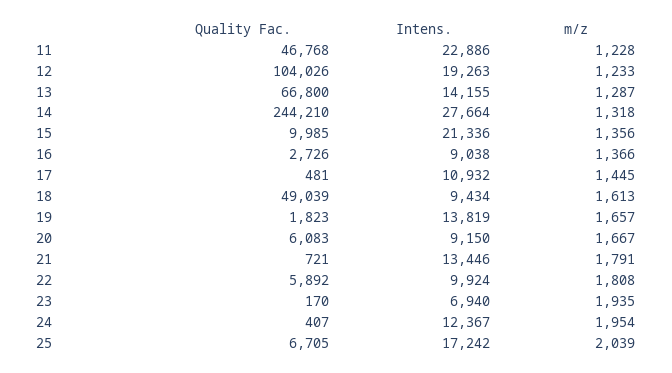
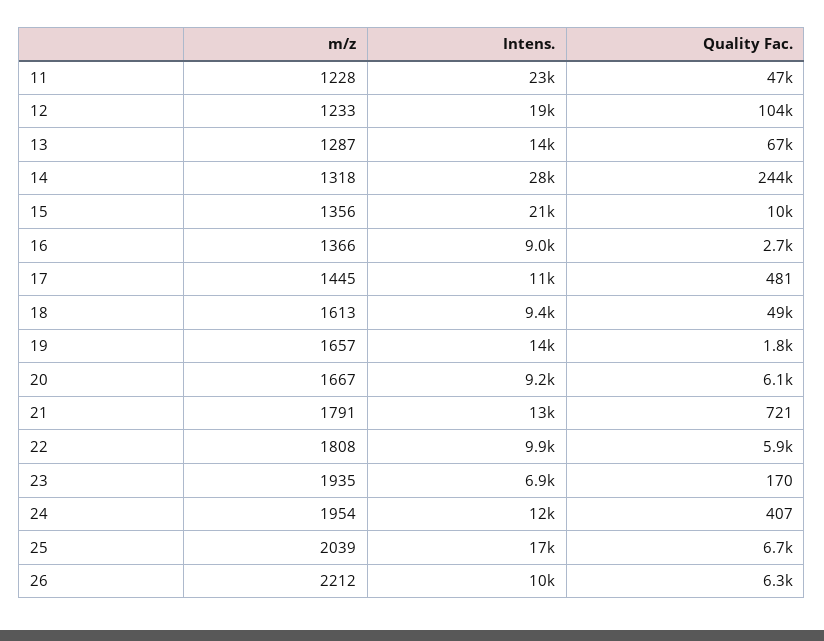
m/z, 26: none -> 2212
Intens., 26: none -> 10000
Quality Fac., 26: none -> 6300

